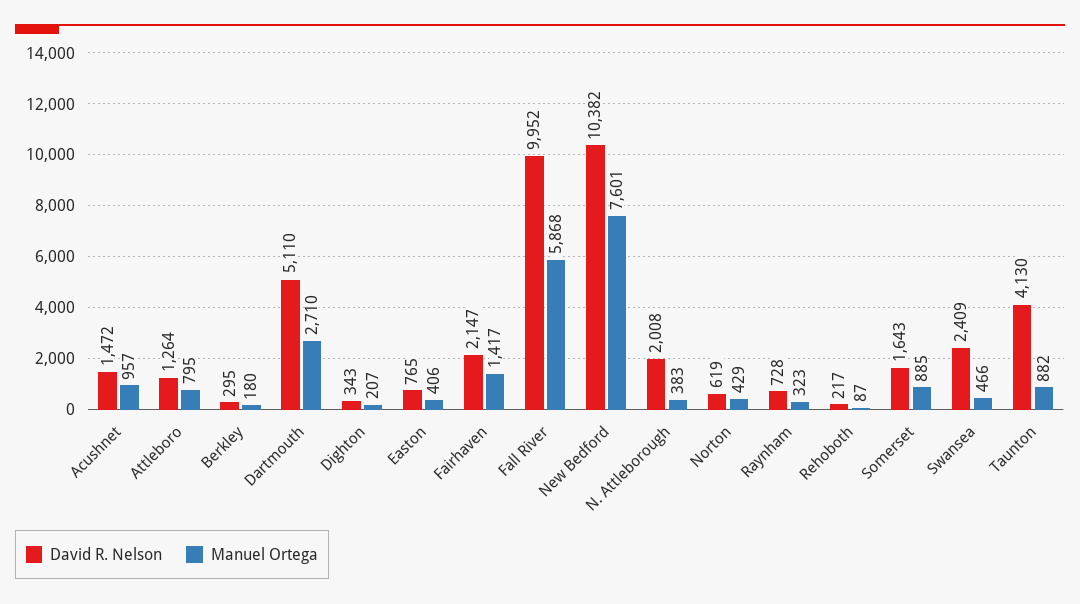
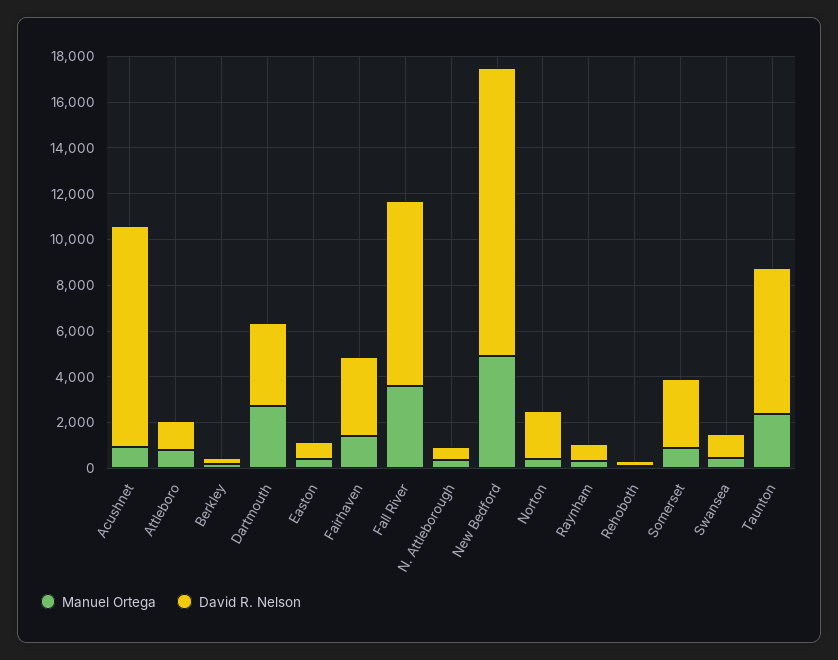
David R. Nelson, Acushnet: 1472 -> 9500
David R. Nelson, Dartmouth: 5110 -> 3500
David R. Nelson, Dighton: 343 -> none
Manuel Ortega, Dighton: 207 -> none
David R. Nelson, Fairhaven: 2147 -> 3500
David R. Nelson, Fall River: 9952 -> 8000
Manuel Ortega, Fall River: 5868 -> 3500
David R. Nelson, New Bedford: 10382 -> 12500
Manuel Ortega, New Bedford: 7601 -> 5000
David R. Nelson, N. Attleborough: 2008 -> 500
David R. Nelson, Norton: 619 -> 2000
David R. Nelson, Somerset: 1643 -> 3000
David R. Nelson, Swansea: 2409 -> 1000
David R. Nelson, Taunton: 4130 -> 6500
Manuel Ortega, Taunton: 882 -> 2500

